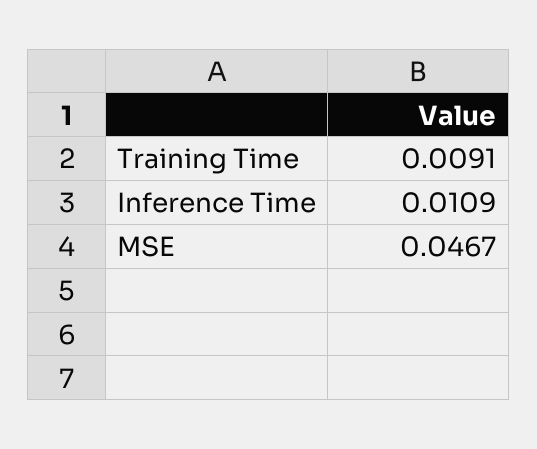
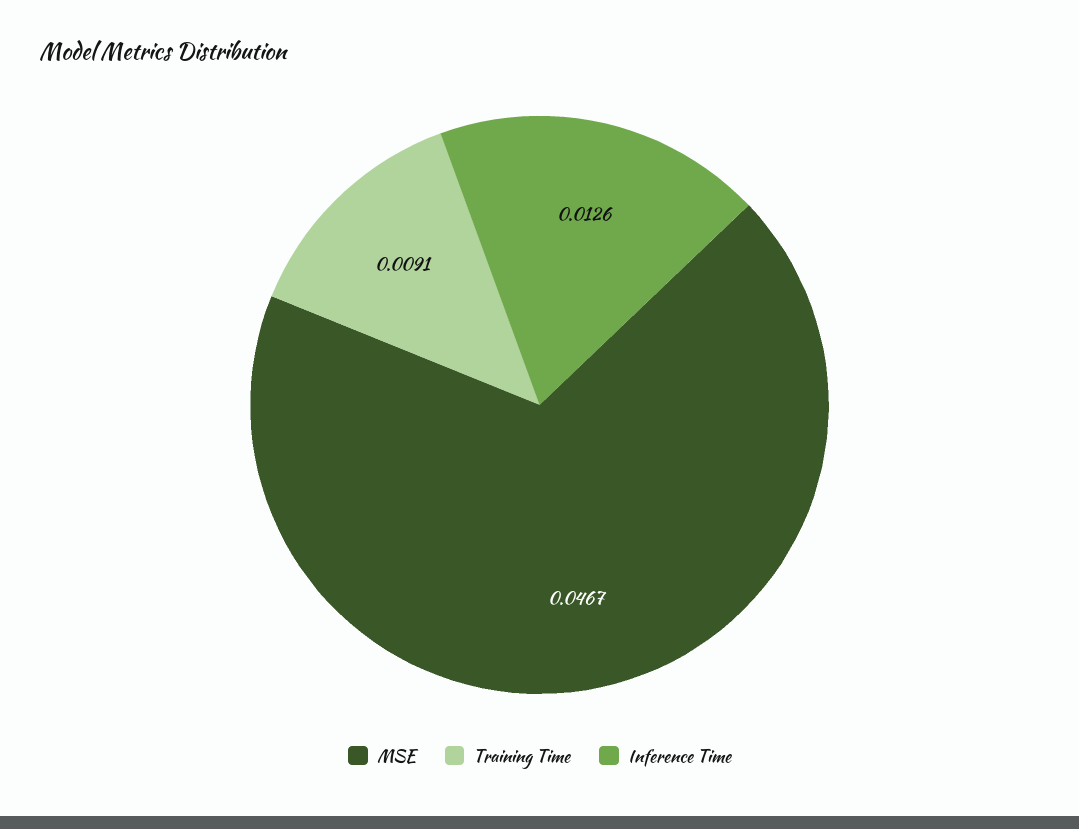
Inference Time: 0.0109 -> 0.0126

